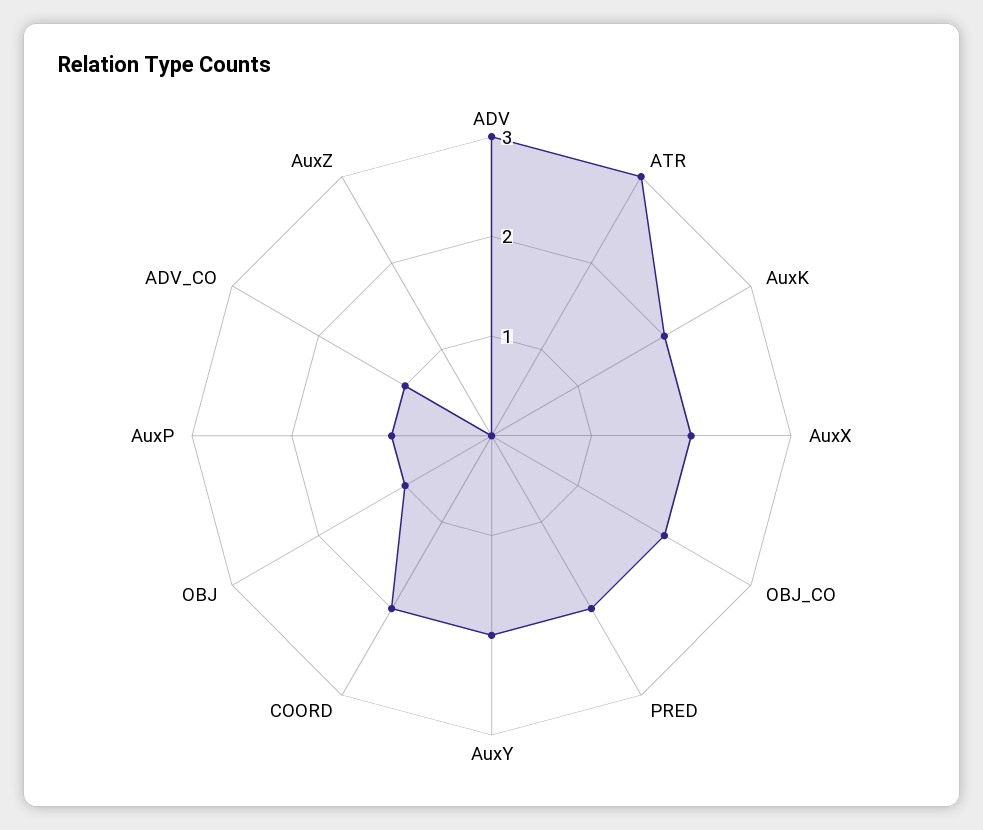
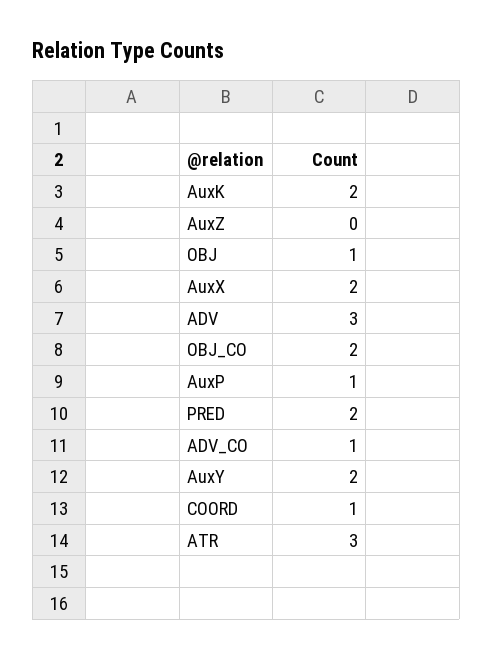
COORD: 2 -> 1

